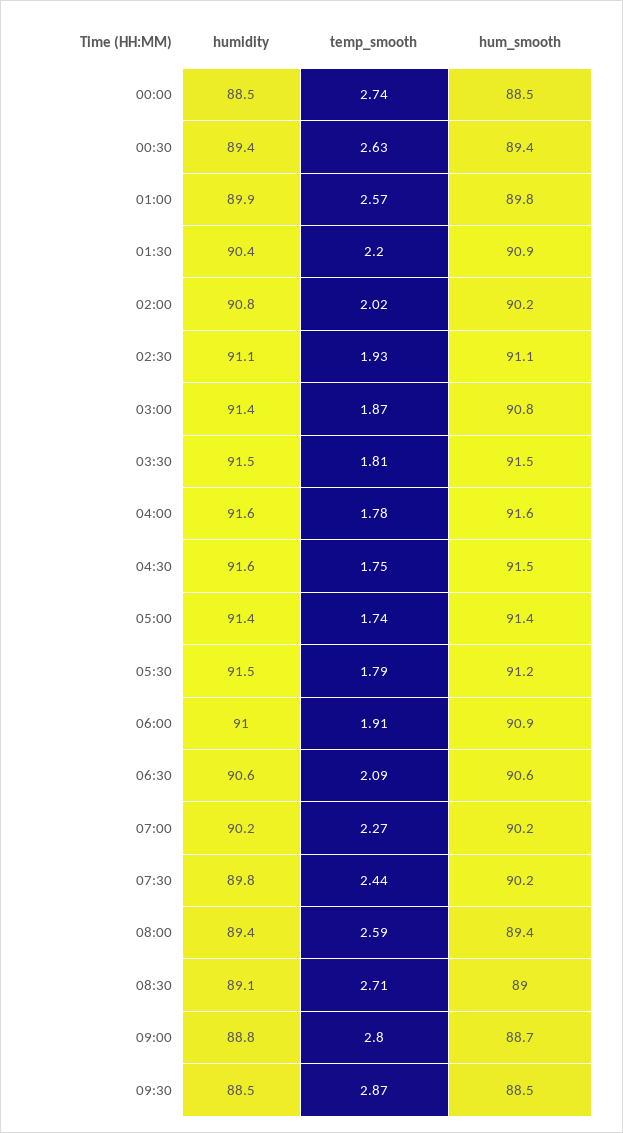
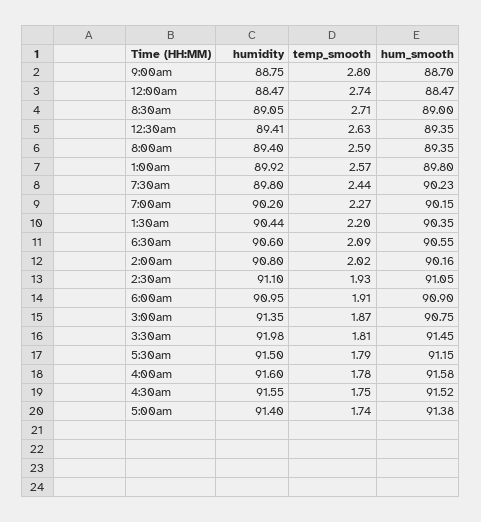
hum_smooth, 01:30: 90.9 -> 90.35
humidity, 03:30: 91.5 -> 91.98
humidity, 09:30: 88.5 -> none
temp_smooth, 09:30: 2.87 -> none
hum_smooth, 09:30: 88.5 -> none

